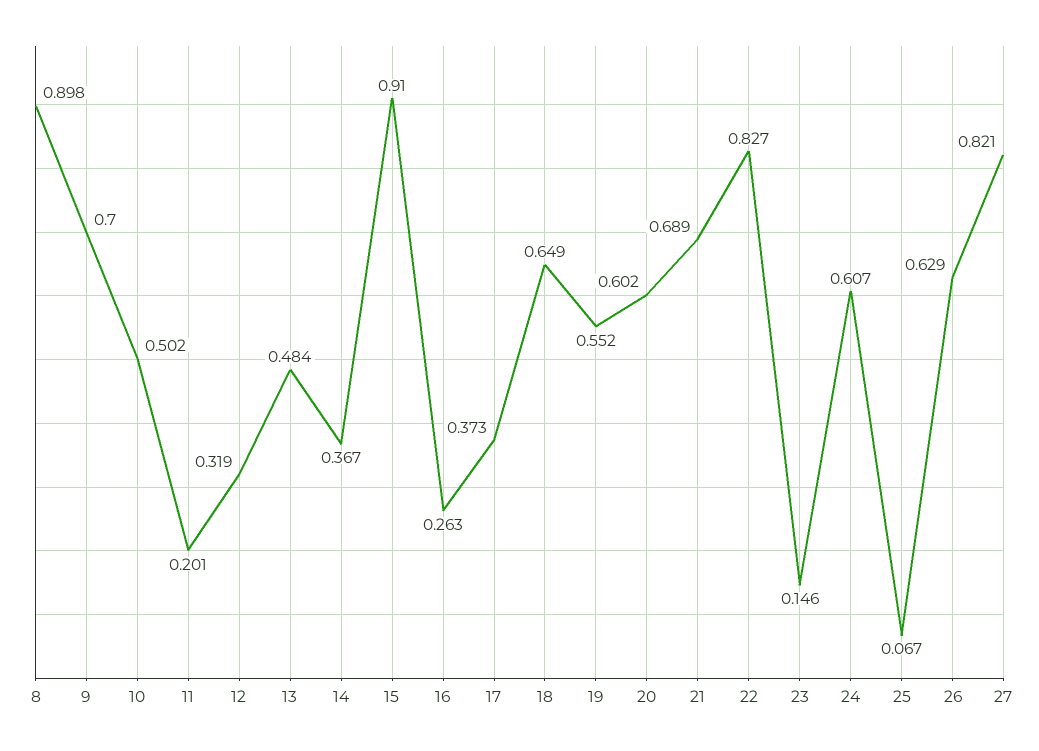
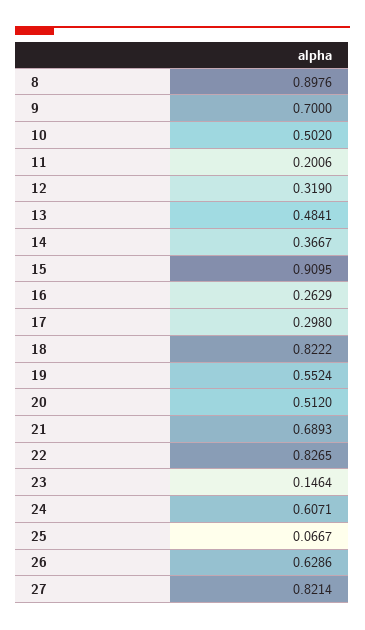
17: 0.373 -> 0.298
18: 0.649 -> 0.8222
20: 0.602 -> 0.512

